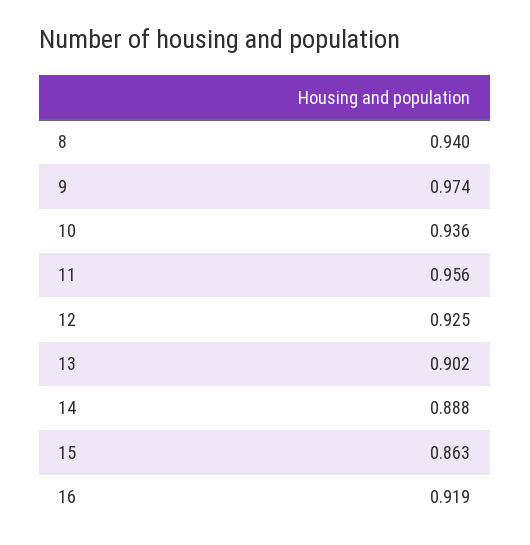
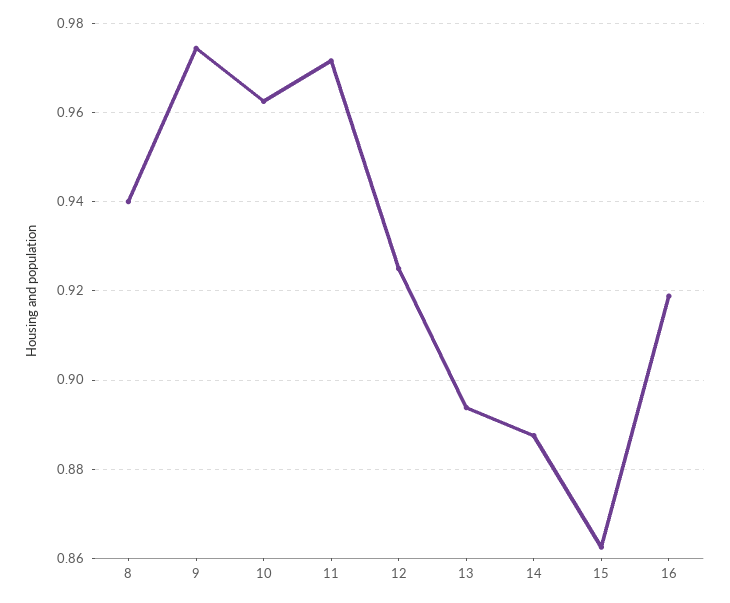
10: 0.936 -> 0.962
11: 0.956 -> 0.972
13: 0.902 -> 0.894

